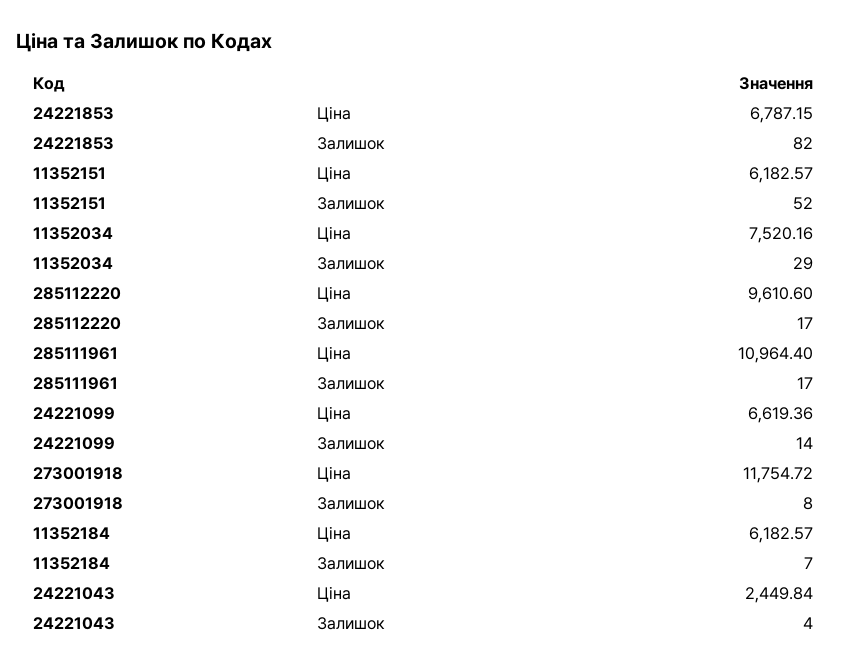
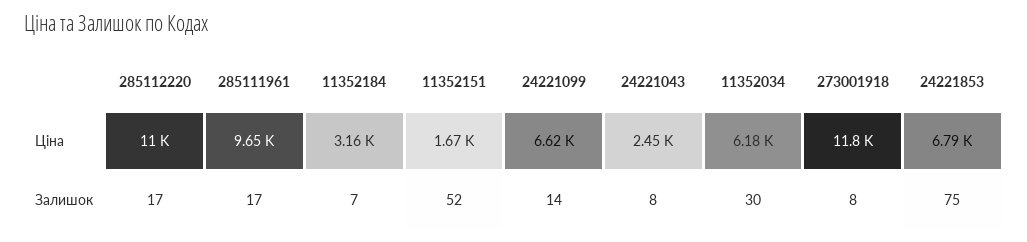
24221853, Залишок: 82 -> 75
11352151, Ціна: 6182.57 -> 1670
11352034, Ціна: 7520.16 -> 6180
11352034, Залишок: 29 -> 30
285112220, Ціна: 9610.6 -> 11000
285111961, Ціна: 10964.4 -> 9650
11352184, Ціна: 6182.57 -> 3160
24221043, Залишок: 4 -> 8

